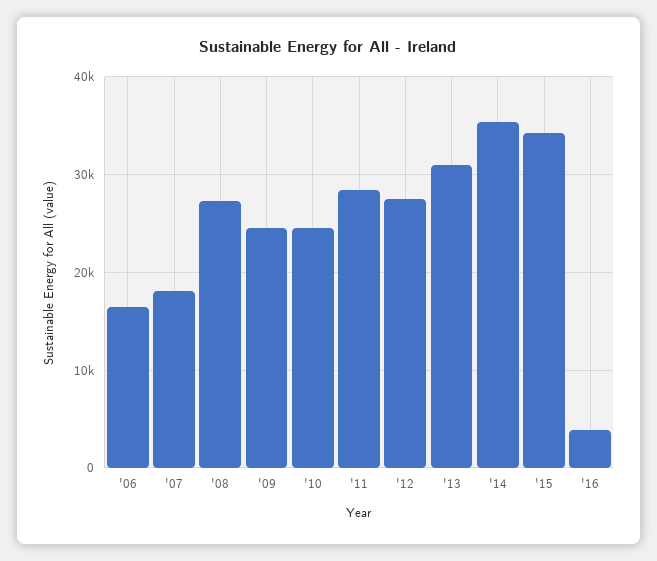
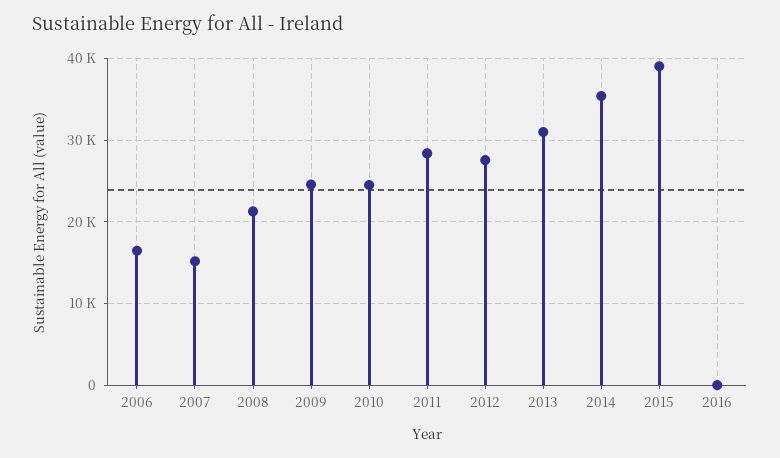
'07: 18000 -> 15000
'08: 27000 -> 21000
'15: 34000 -> 39000
'16: 4000 -> 0

